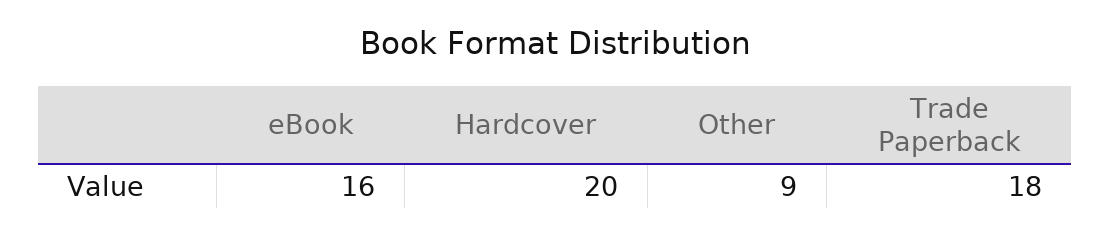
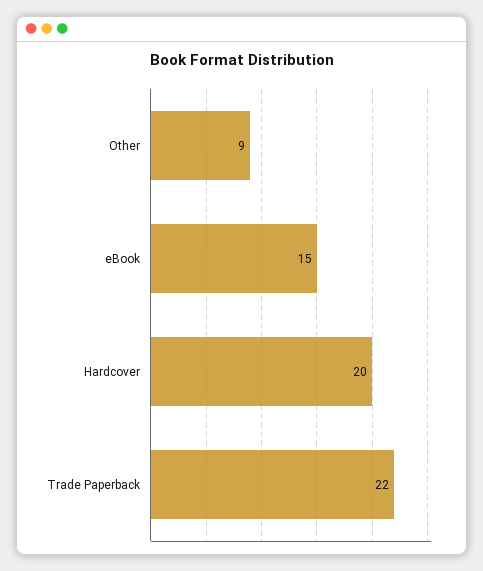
eBook: 16 -> 15
Trade Paperback: 18 -> 22

